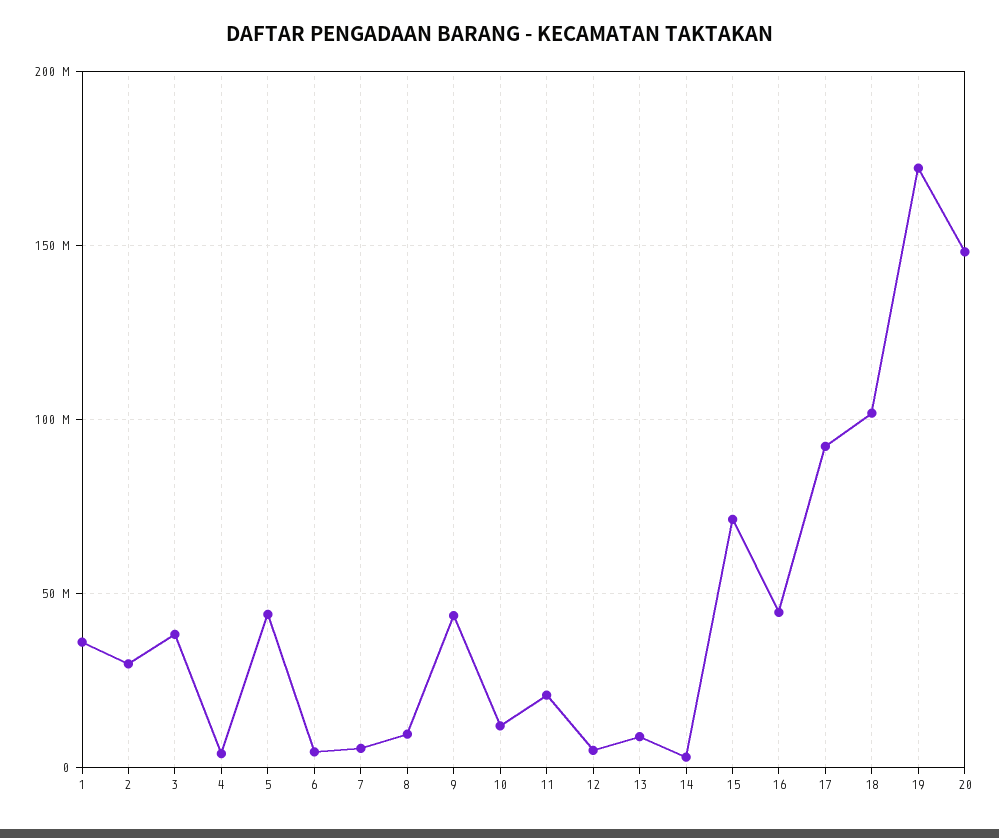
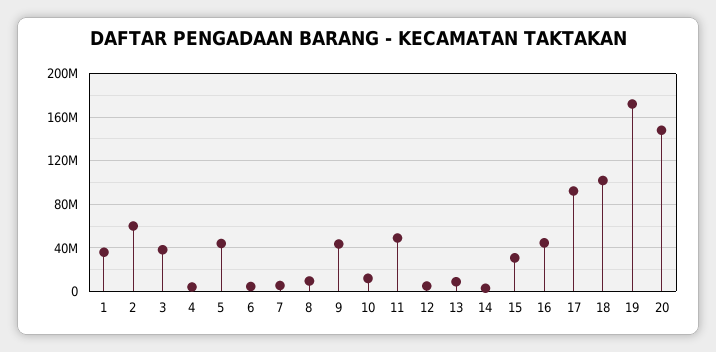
2: 30000000 -> 60000000
11: 20000000 -> 50000000
15: 70000000 -> 30000000

